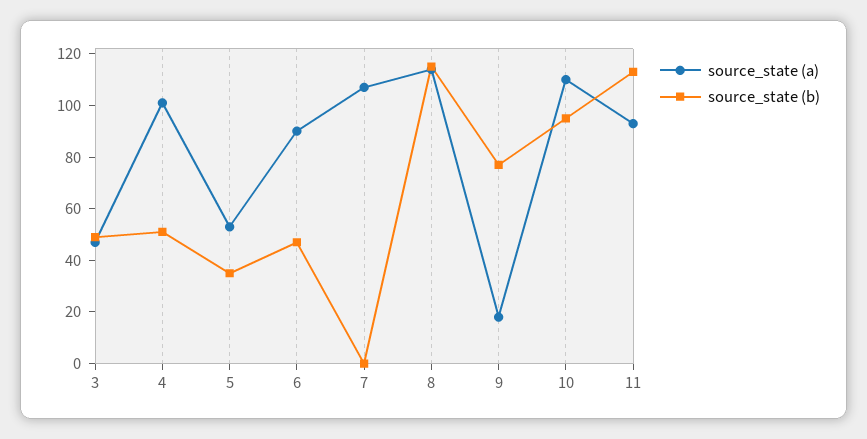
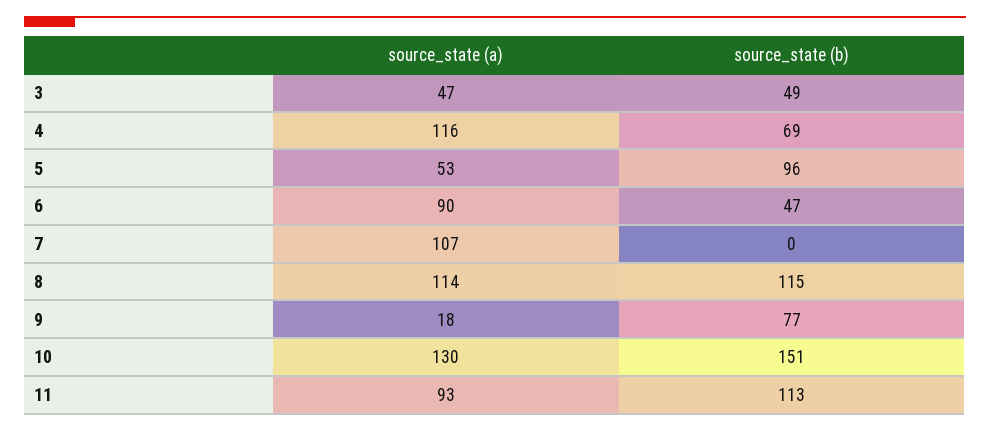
source_state (a), 4: 100 -> 116
source_state (b), 4: 50 -> 69
source_state (b), 5: 35 -> 96
source_state (a), 10: 110 -> 130
source_state (b), 10: 95 -> 151

